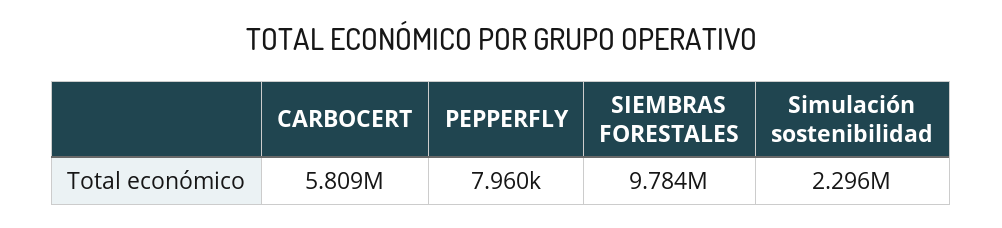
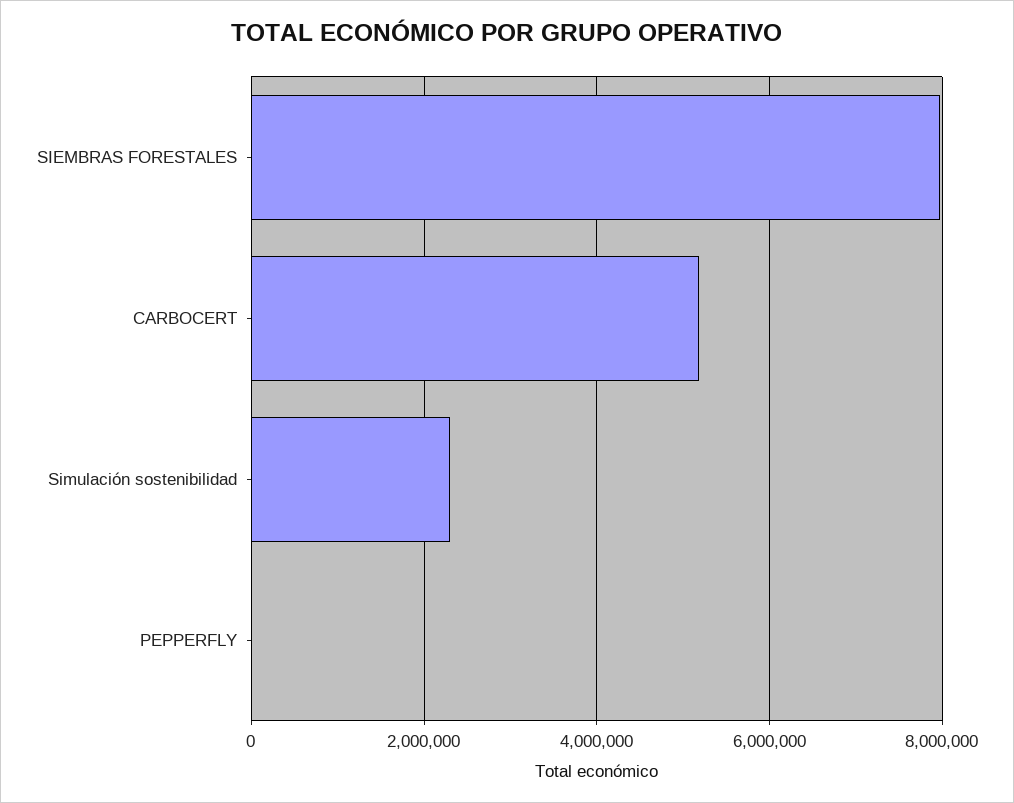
CARBOCERT: 5809000 -> 5200000
SIEMBRAS FORESTALES: 9784000 -> 8000000

